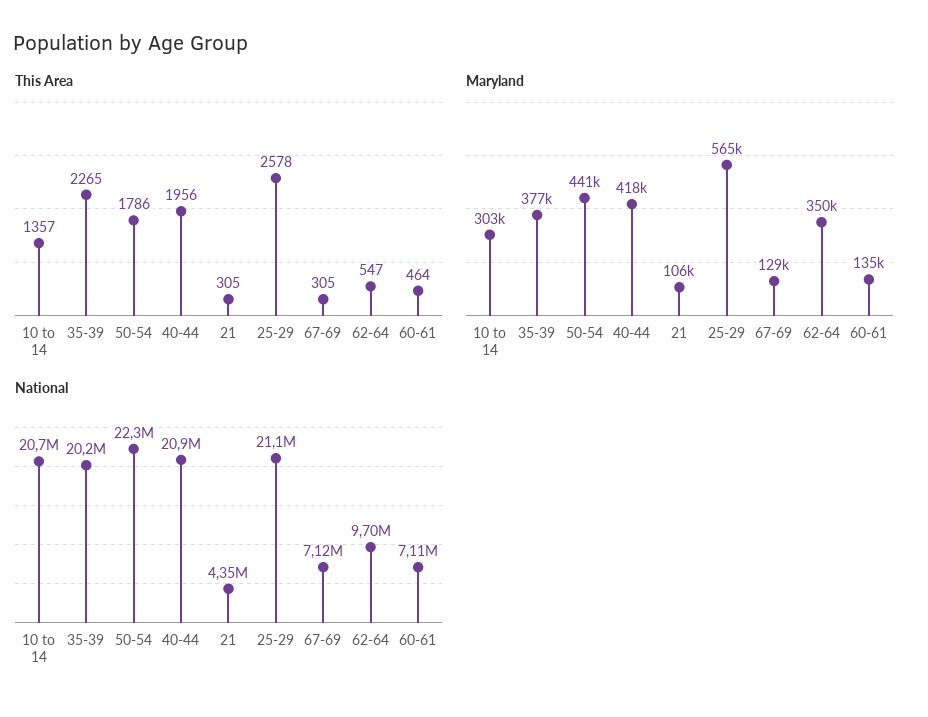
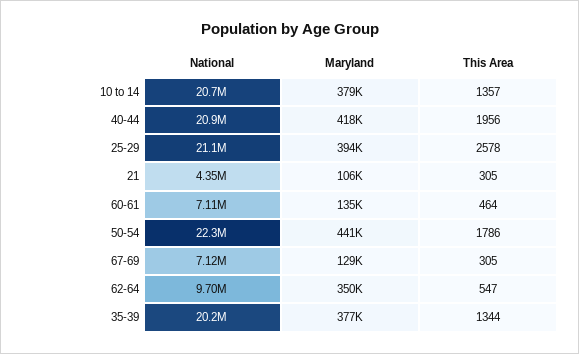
This Area, 35-39: 2265 -> 1344
Maryland, 10 to 14: 303000 -> 379000
Maryland, 25-29: 565000 -> 394000

